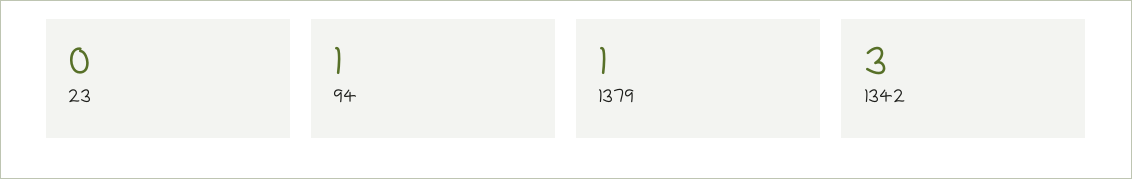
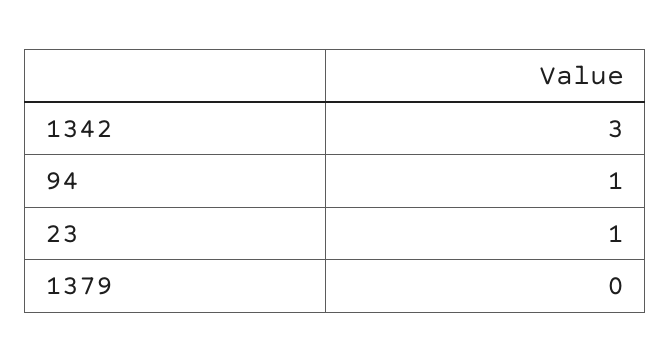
23: 0 -> 1
1379: 1 -> 0

